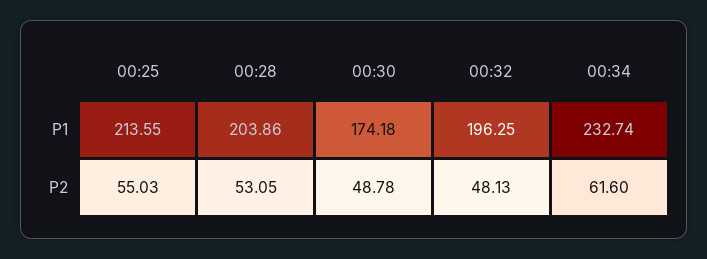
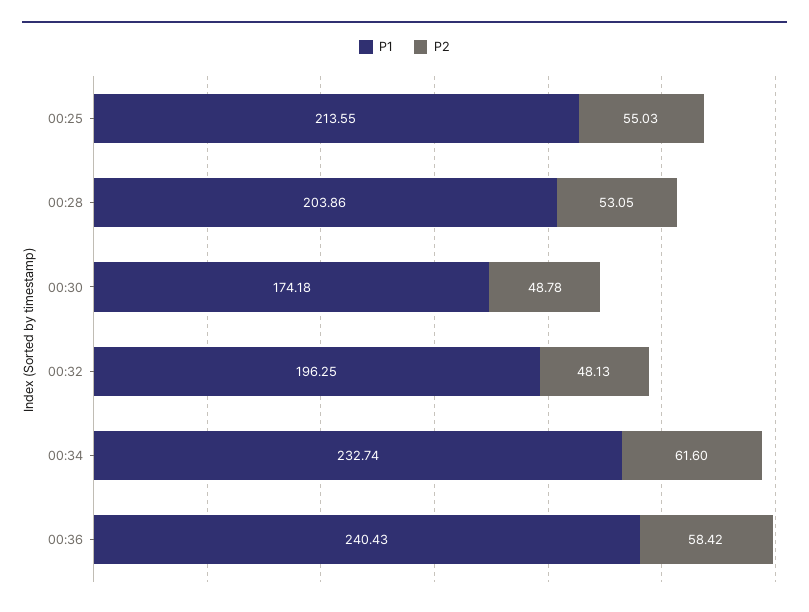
P1, 00:36: none -> 240.43
P2, 00:36: none -> 58.42

